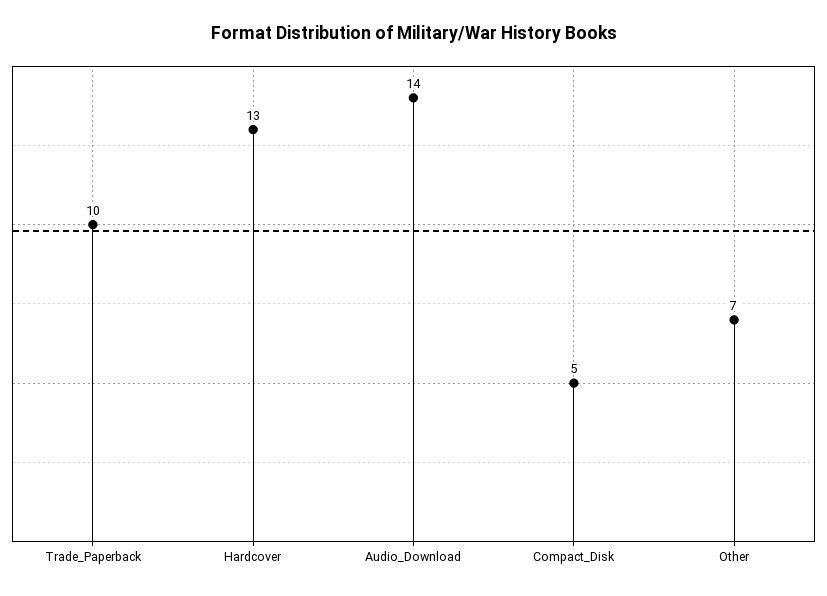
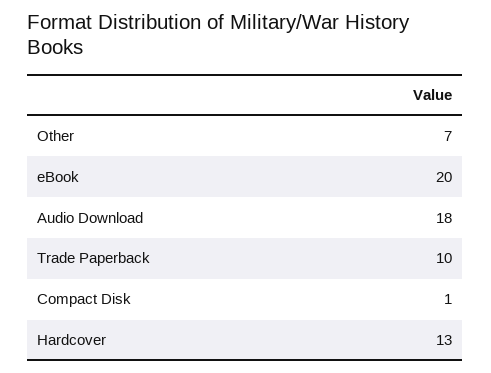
Audio_Download: 14 -> 18
Compact_Disk: 5 -> 1
eBook: none -> 20

